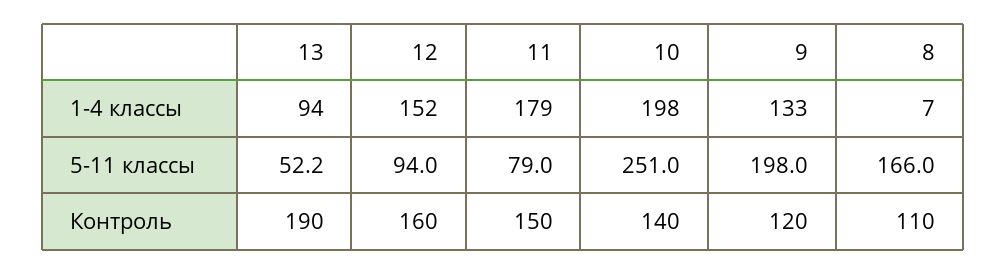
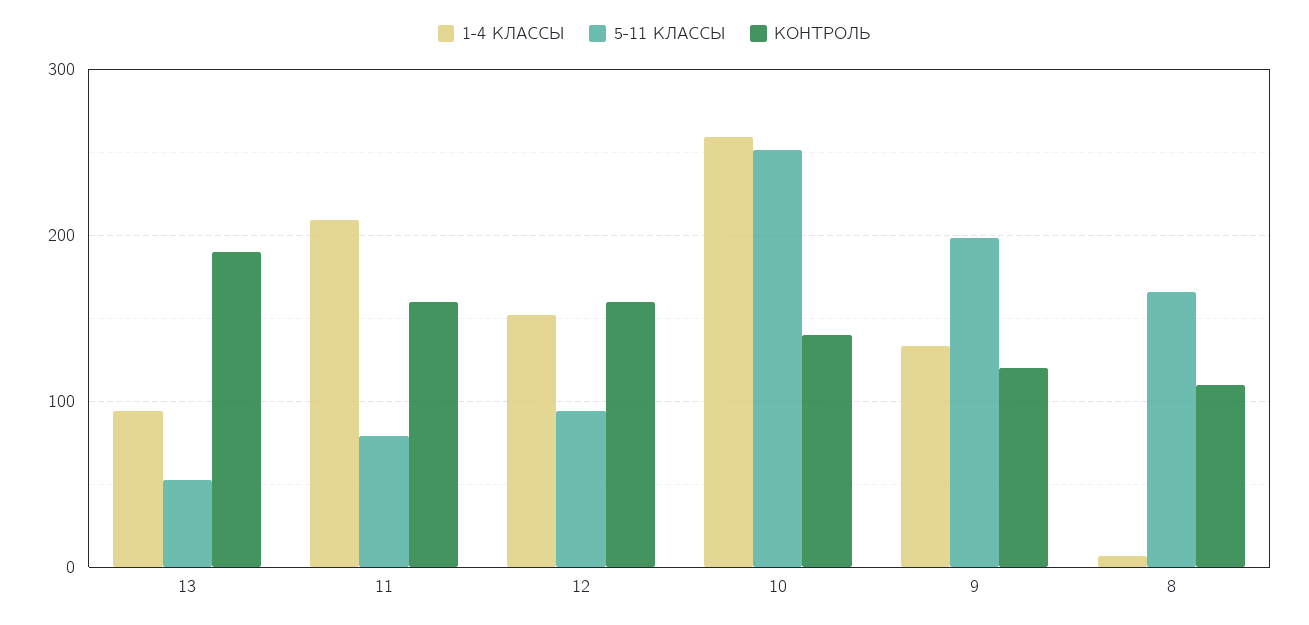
1-4 классы, 11: 179 -> 210
1-4 классы, 10: 198 -> 260
Контроль, 11: 150 -> 160

